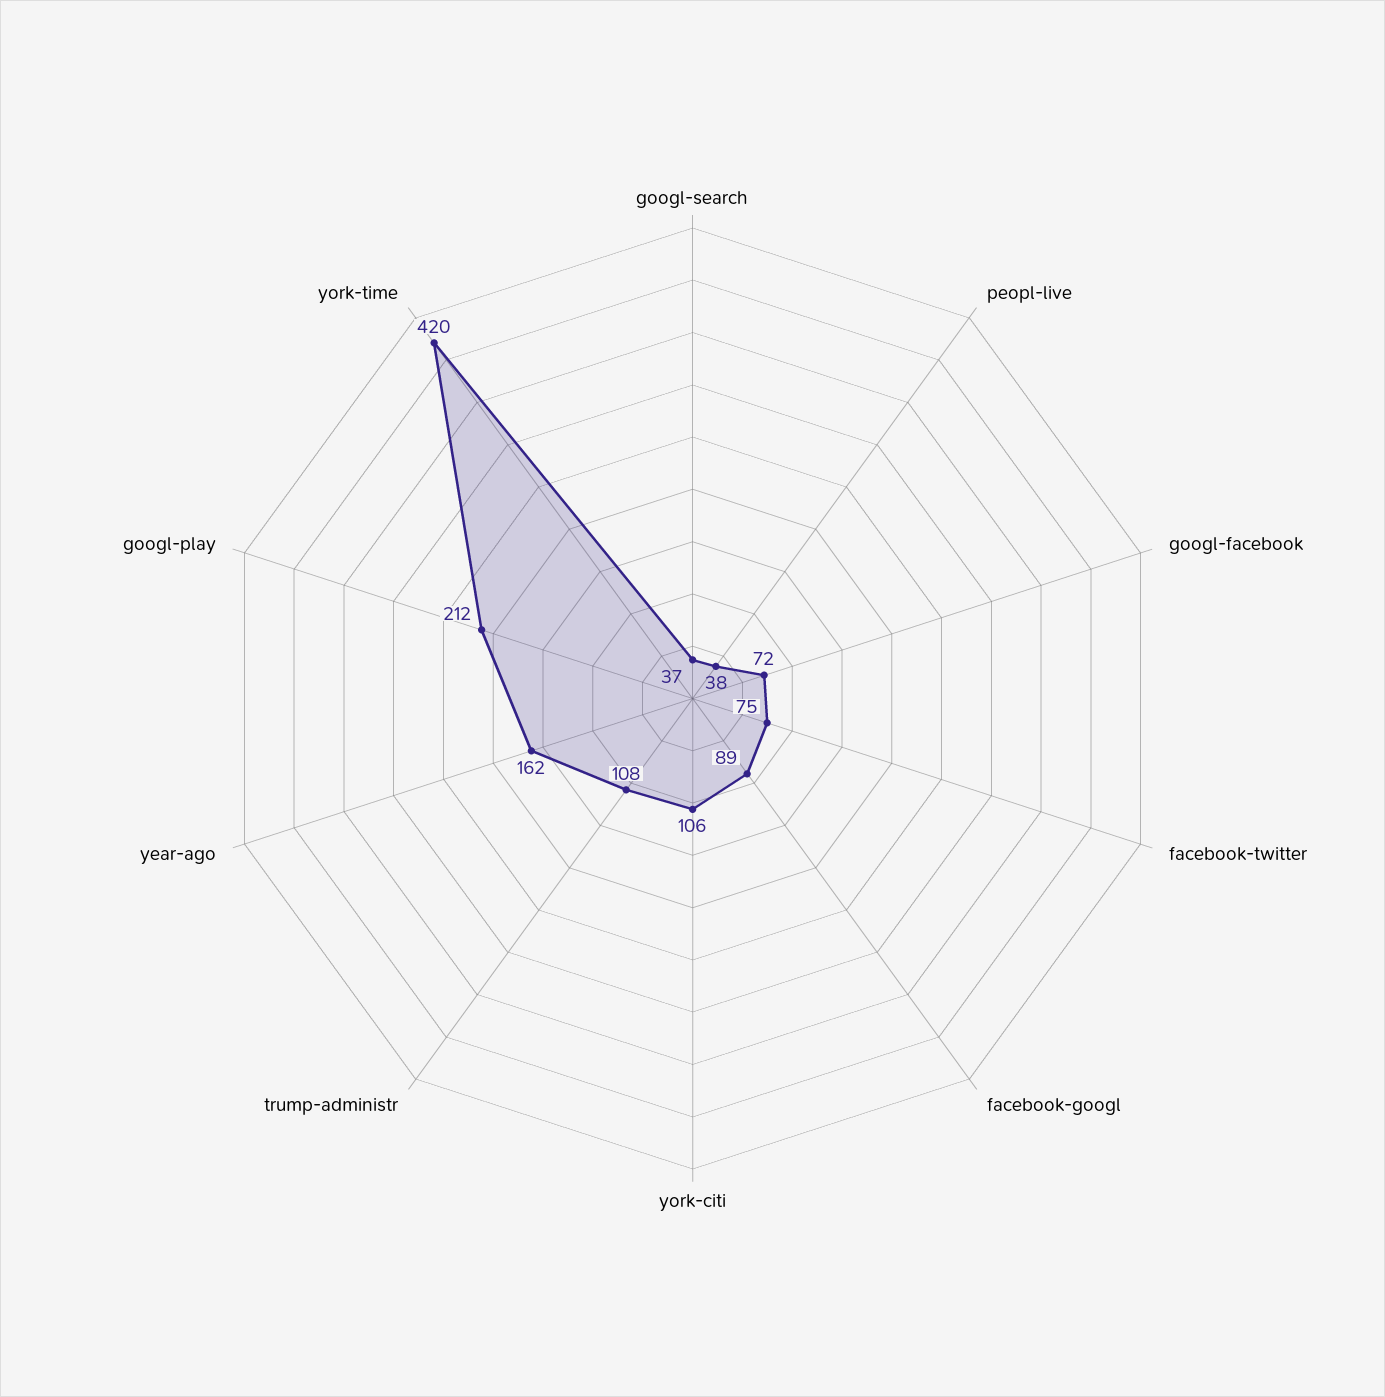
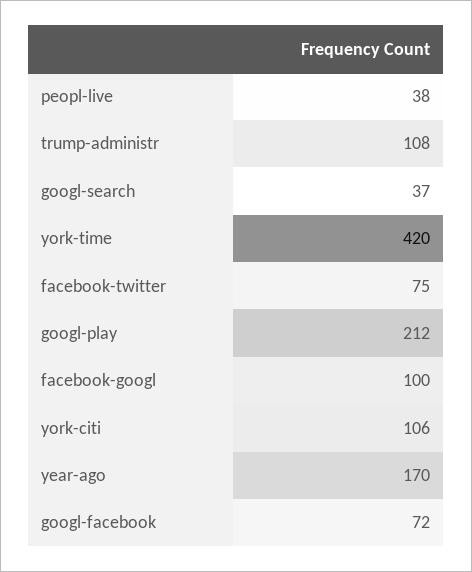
facebook-googl: 89 -> 100
year-ago: 162 -> 170

